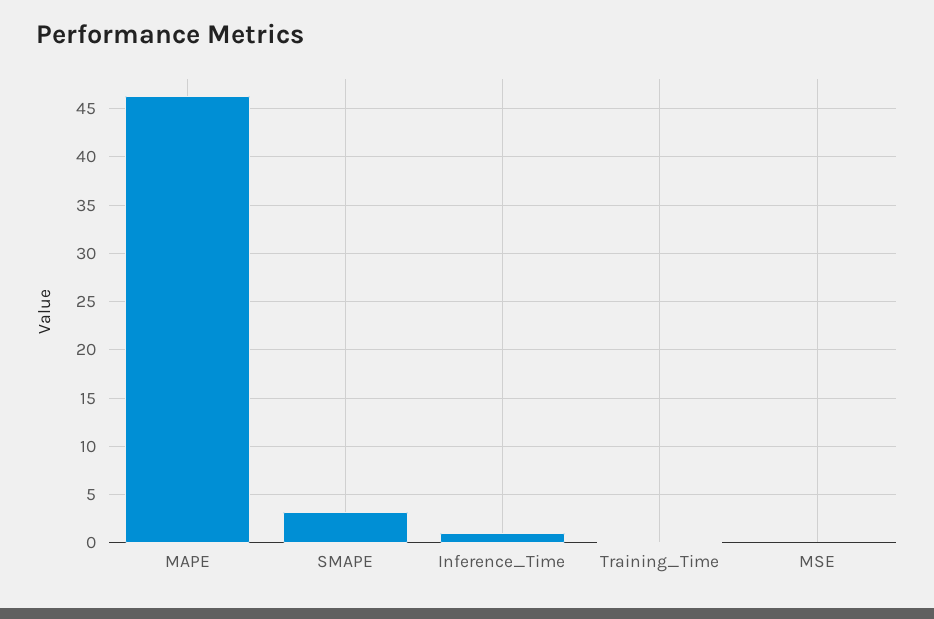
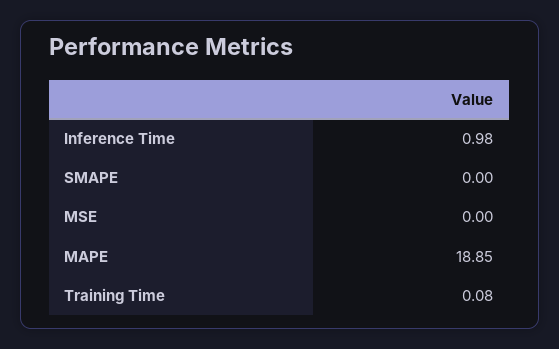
MAPE: 46 -> 18.85
SMAPE: 3 -> 0

